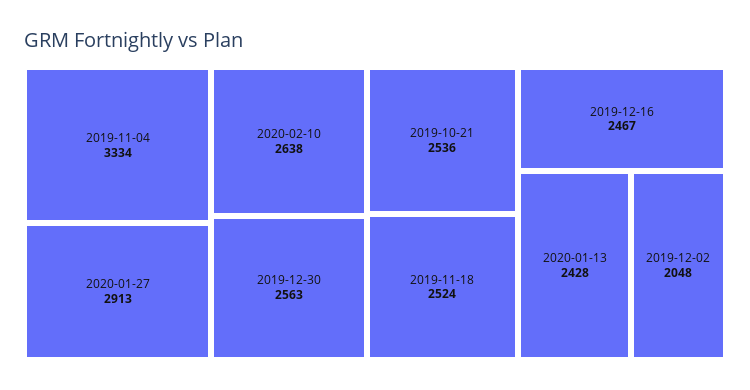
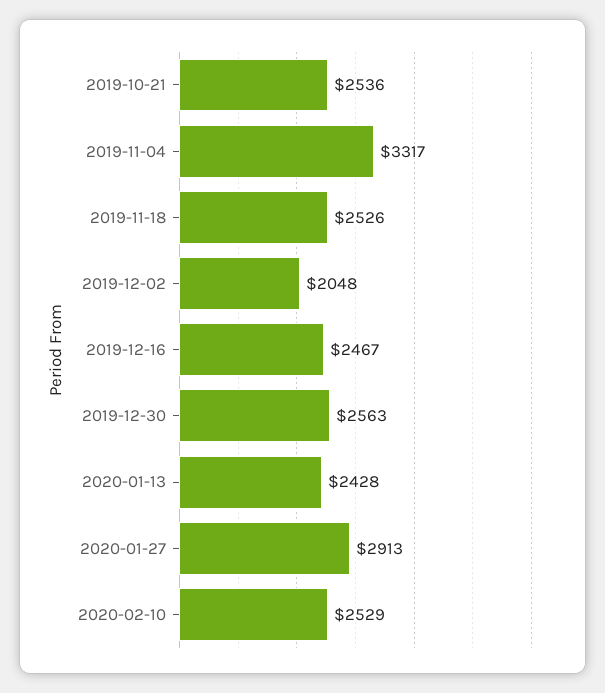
2019-11-04: 3334 -> 3317
2020-02-10: 2638 -> 2529
2019-11-18: 2524 -> 2526

